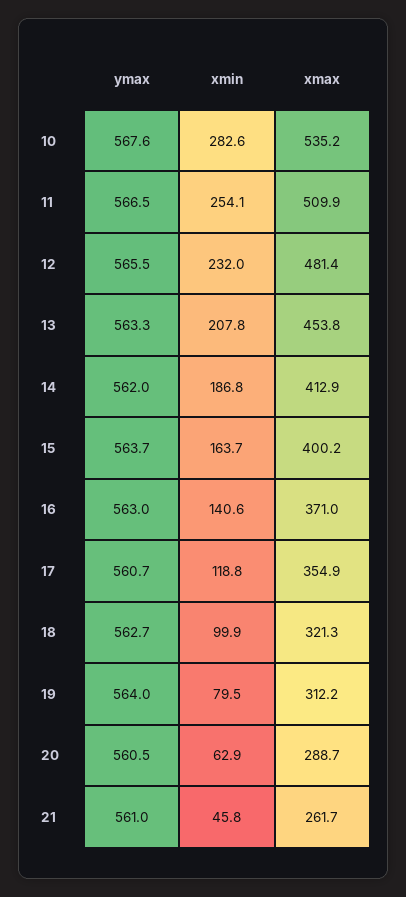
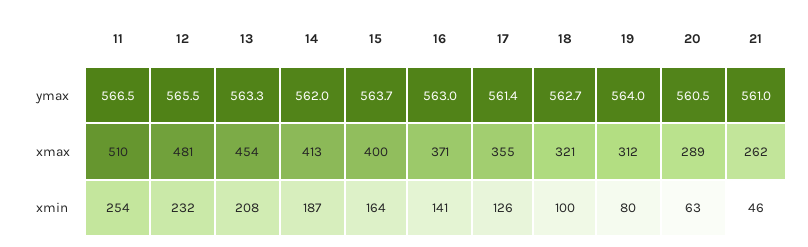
ymax, 10: 567.6 -> none
xmin, 10: 282.6 -> none
xmax, 10: 535.2 -> none
ymax, 17: 560.7 -> 561.4
xmin, 17: 118.8 -> 126

